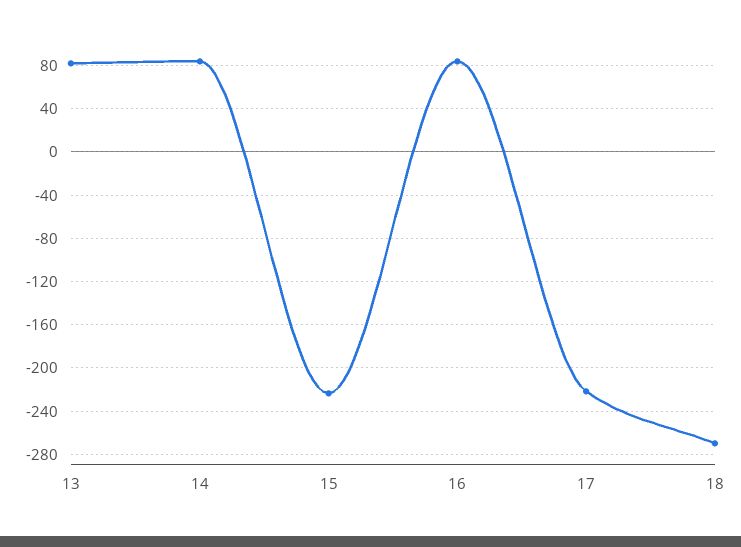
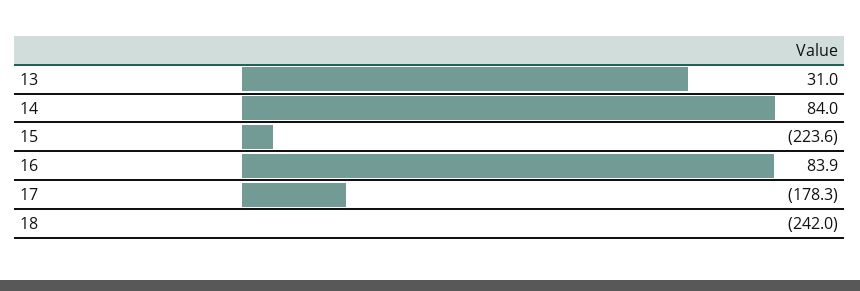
13: 80 -> 31
17: -220 -> -178.3
18: -270 -> -242

